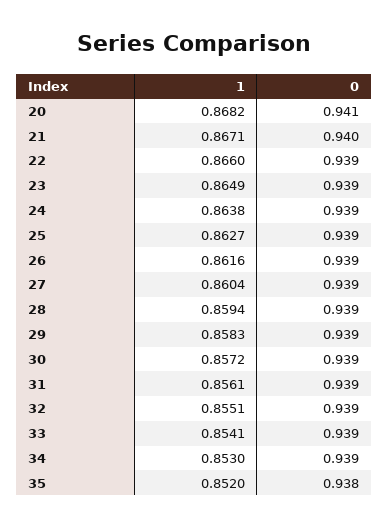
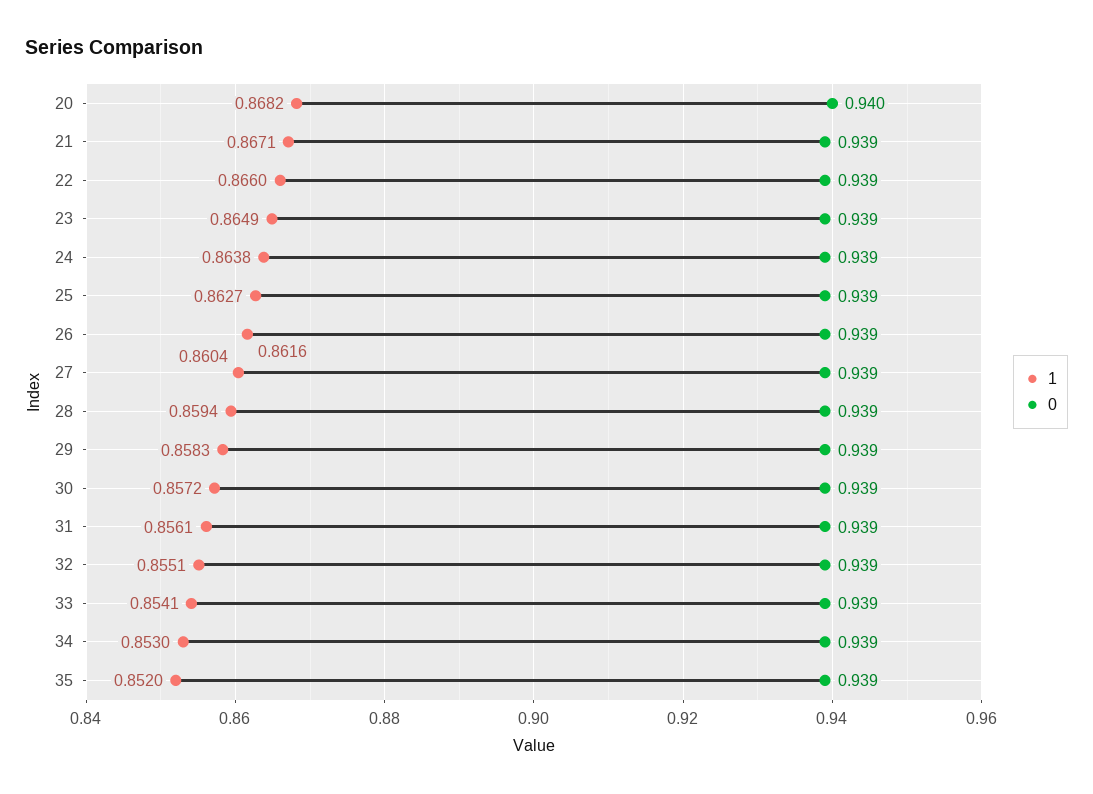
0, 20: 0.941 -> 0.94
0, 21: 0.94 -> 0.939
0, 35: 0.938 -> 0.939

